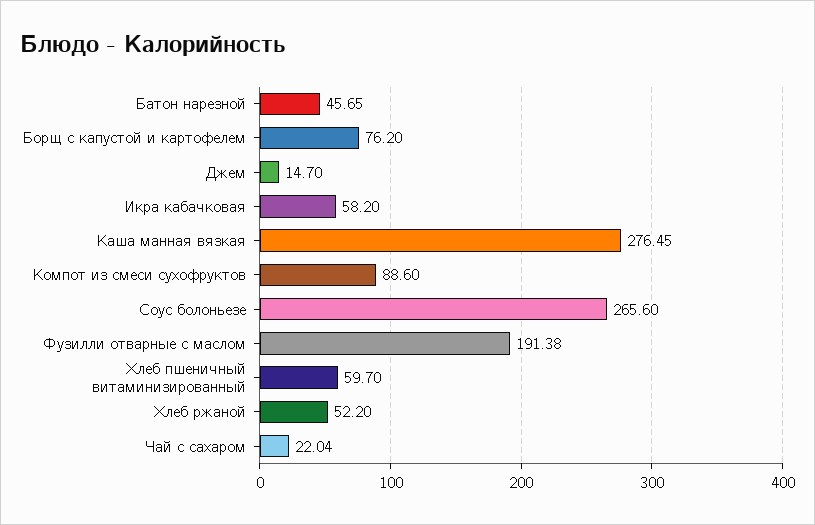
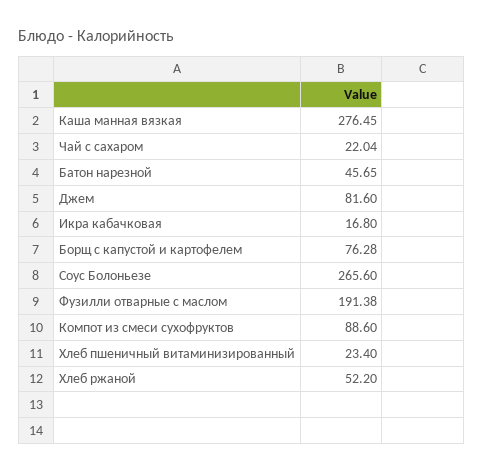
Борщ с капустой и картофелем: 76.2 -> 76.28
Джем: 14.7 -> 81.6
Икра кабачковая: 58.2 -> 16.8
Хлеб пшеничный витаминизированный: 59.7 -> 23.4

